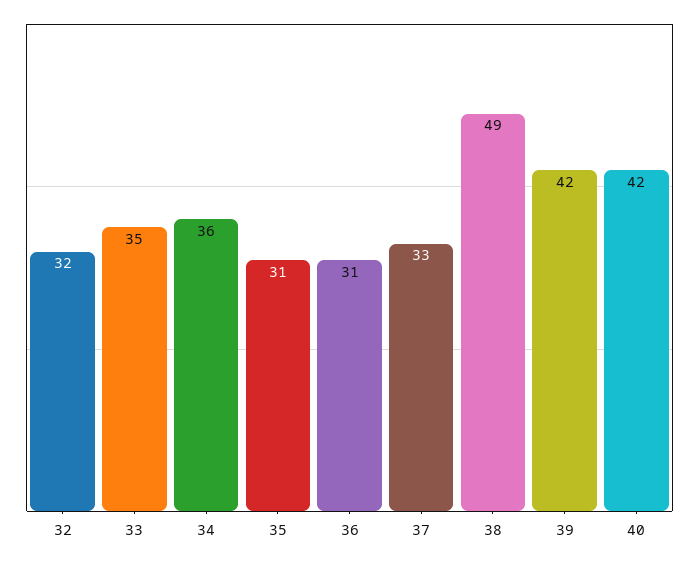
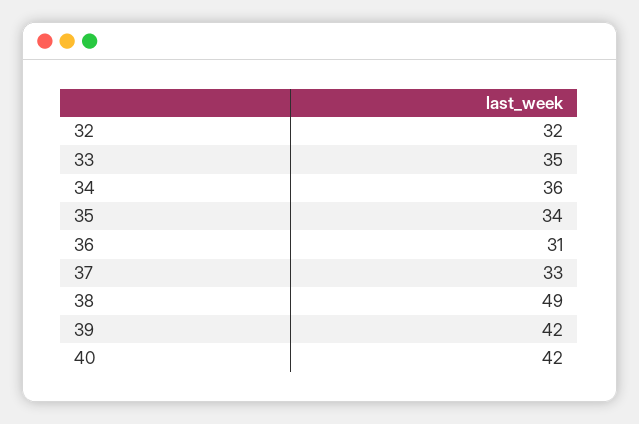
35: 31 -> 34

